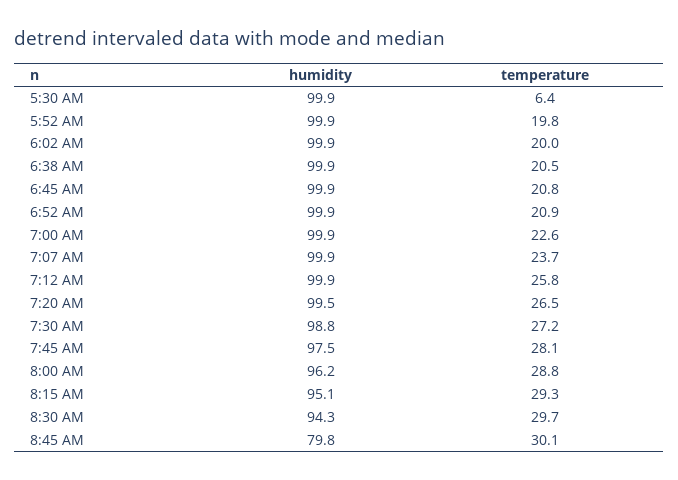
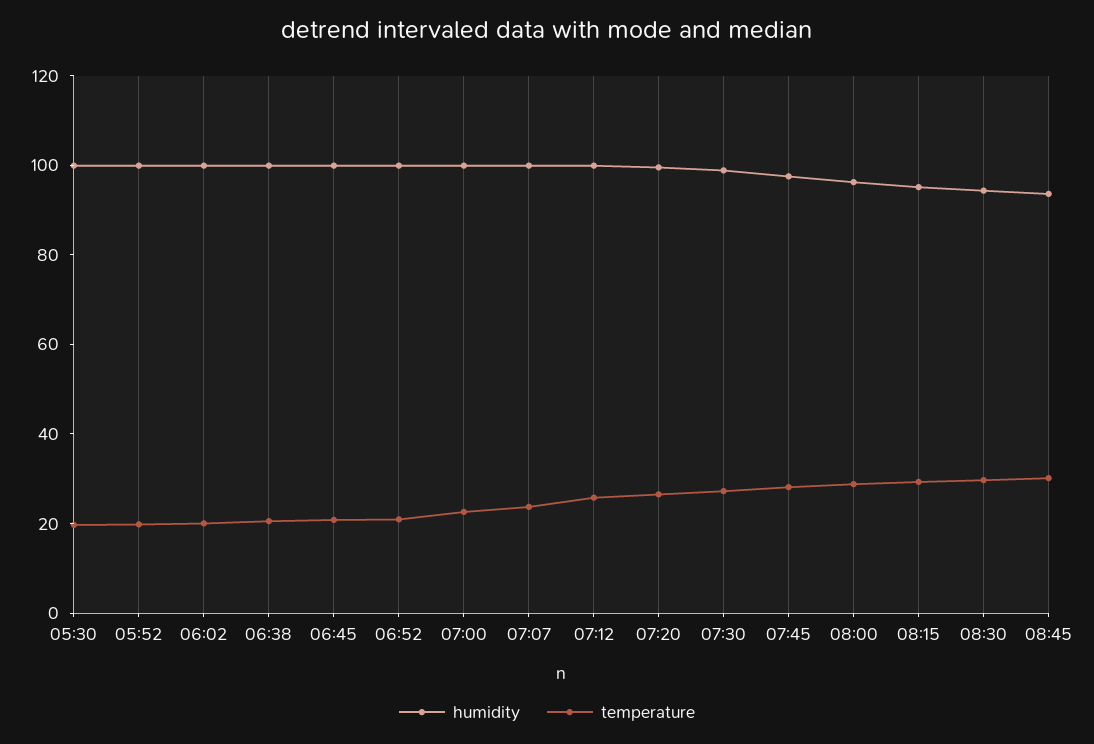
temperature, 5:30 AM: 6.4 -> 20
humidity, 8:45 AM: 79.8 -> 95

